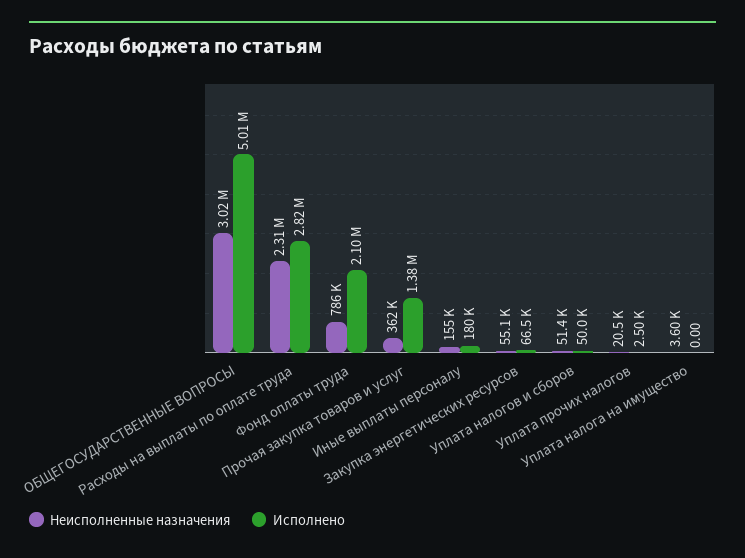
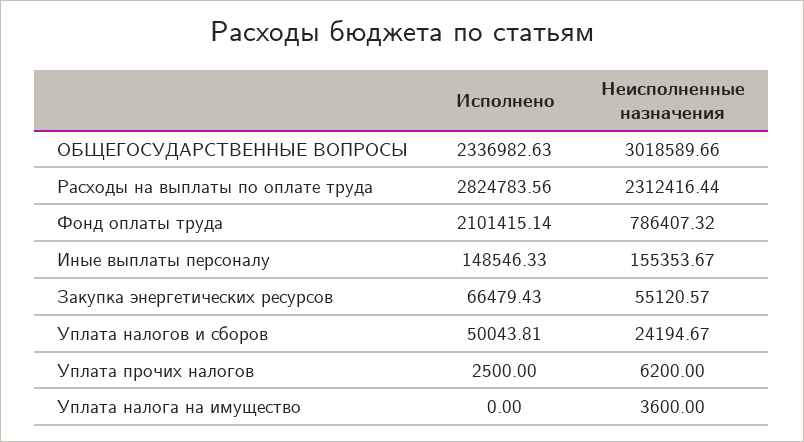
Исполнено, ОБЩЕГОСУДАРСТВЕННЫЕ ВОПРОСЫ: 5010000 -> 2336982.63
Неисполненные назначения, Прочая закупка товаров и услуг: 362000 -> none
Исполнено, Прочая закупка товаров и услуг: 1380000 -> none
Исполнено, Иные выплаты персоналу: 180000 -> 148546.33
Неисполненные назначения, Уплата налогов и сборов: 51400 -> 24194.67
Неисполненные назначения, Уплата прочих налогов: 20500 -> 6200

